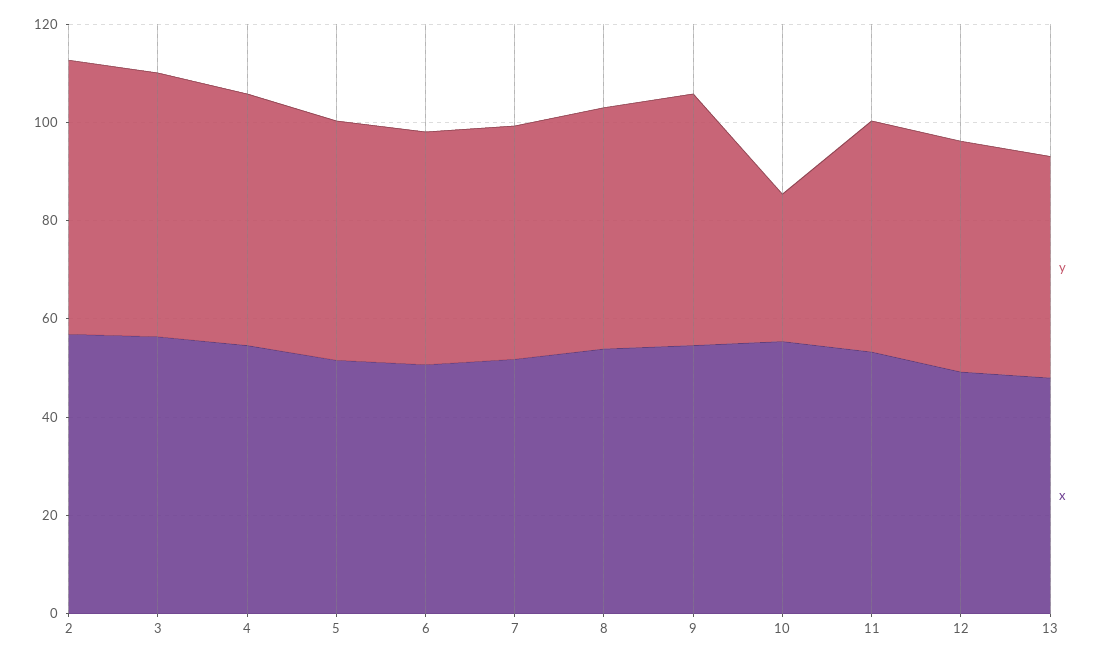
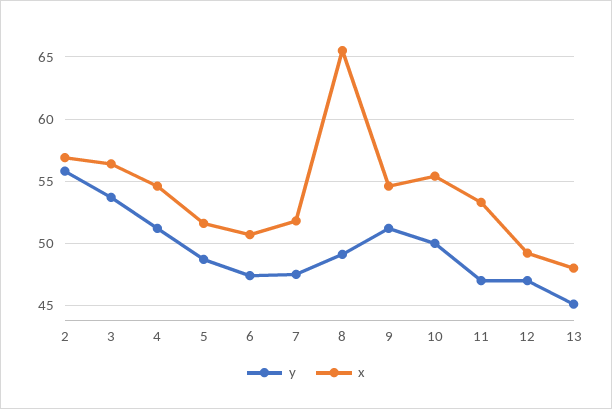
x, 8: 55 -> 65.5
y, 10: 30 -> 50

